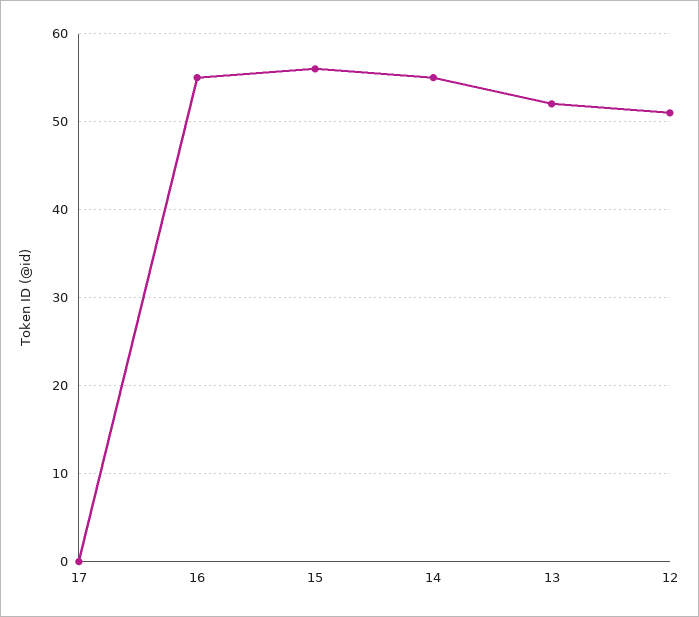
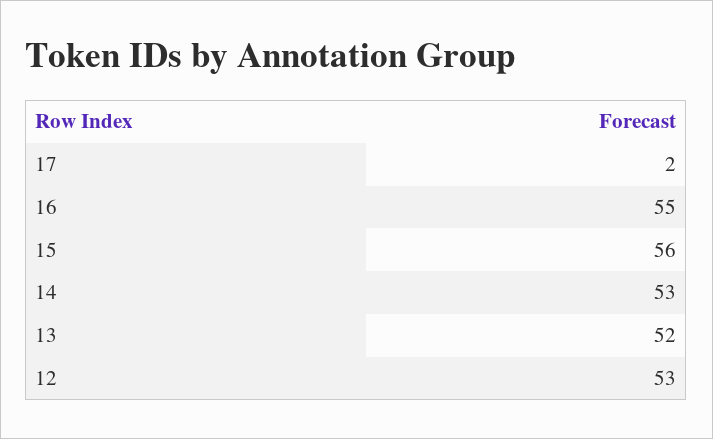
17: 0 -> 2
14: 55 -> 53
12: 51 -> 53

